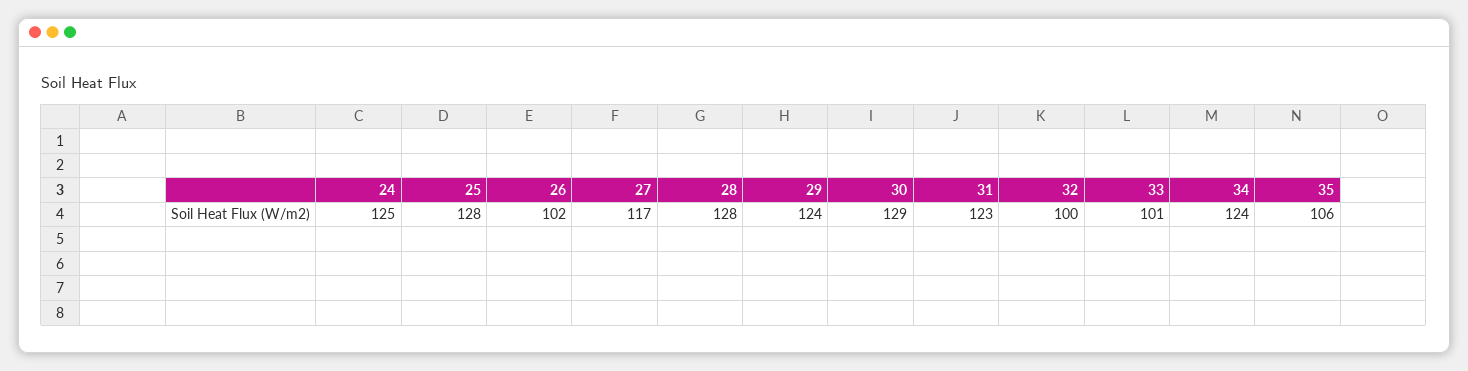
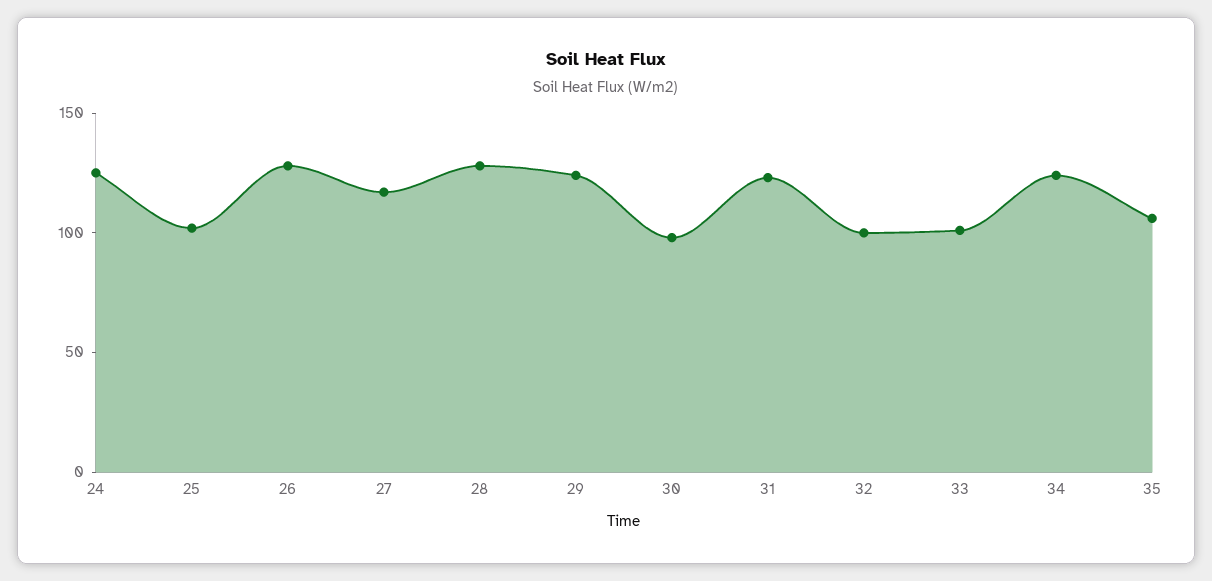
25: 128 -> 100
26: 102 -> 130
30: 129 -> 100

